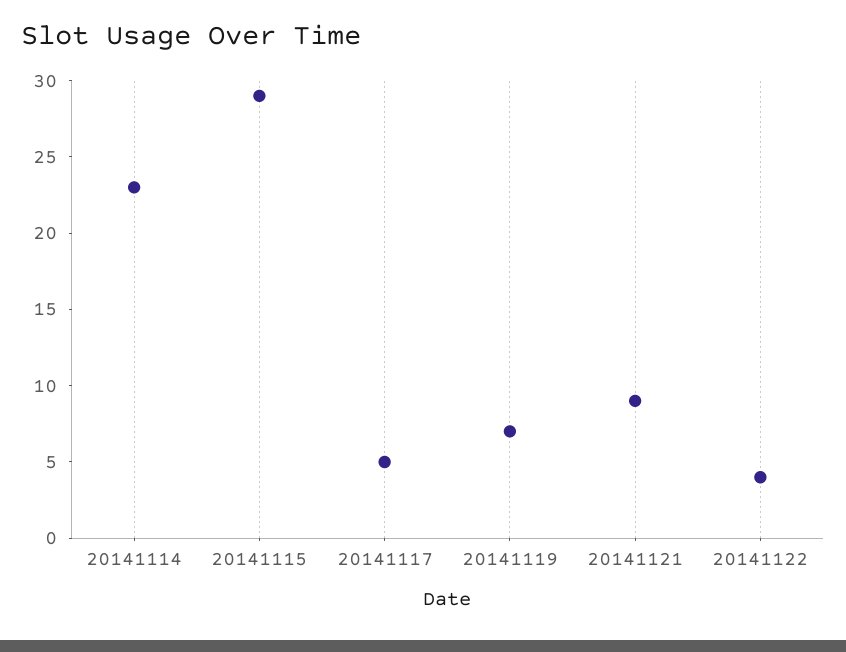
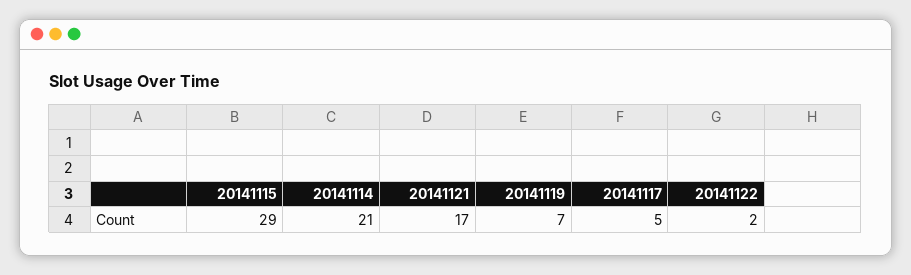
20141114: 23 -> 21
20141121: 9 -> 17
20141122: 4 -> 2

